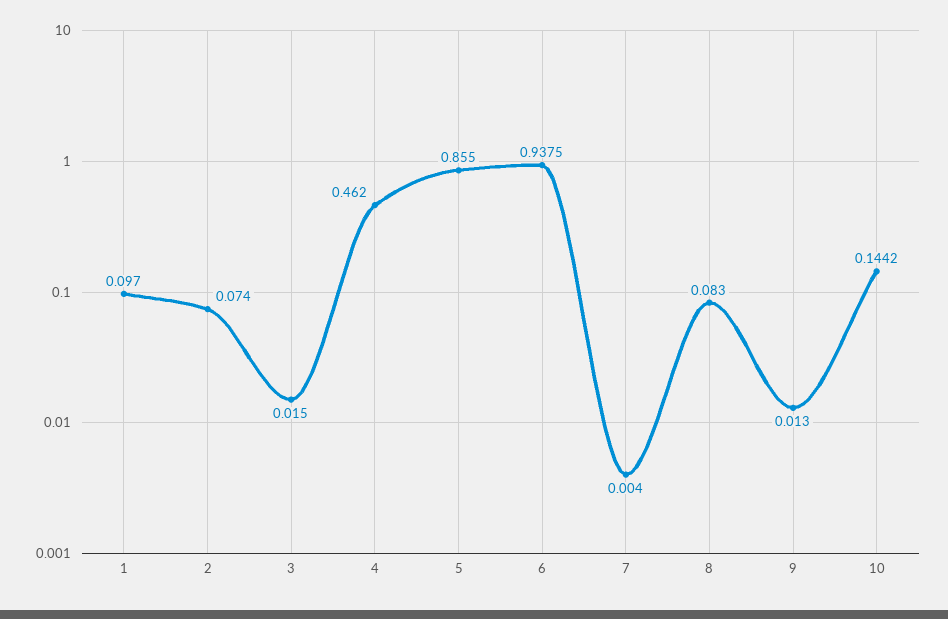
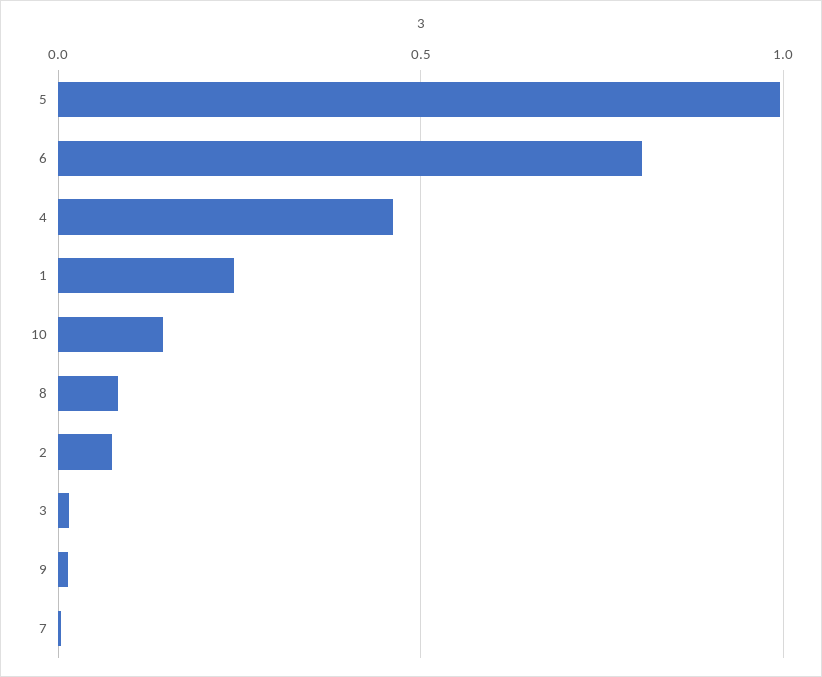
1: 0.097 -> 0.25
5: 0.855 -> 1
6: 0.9375 -> 0.8

